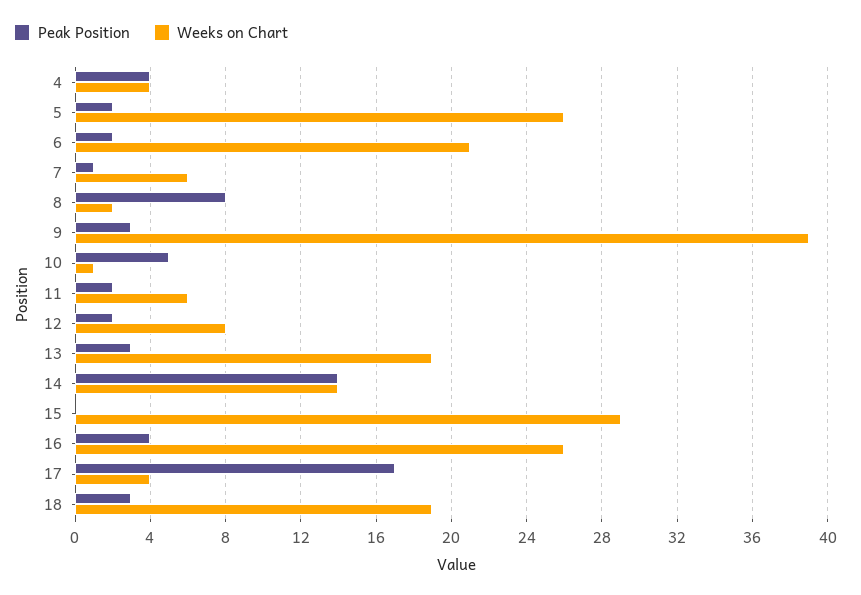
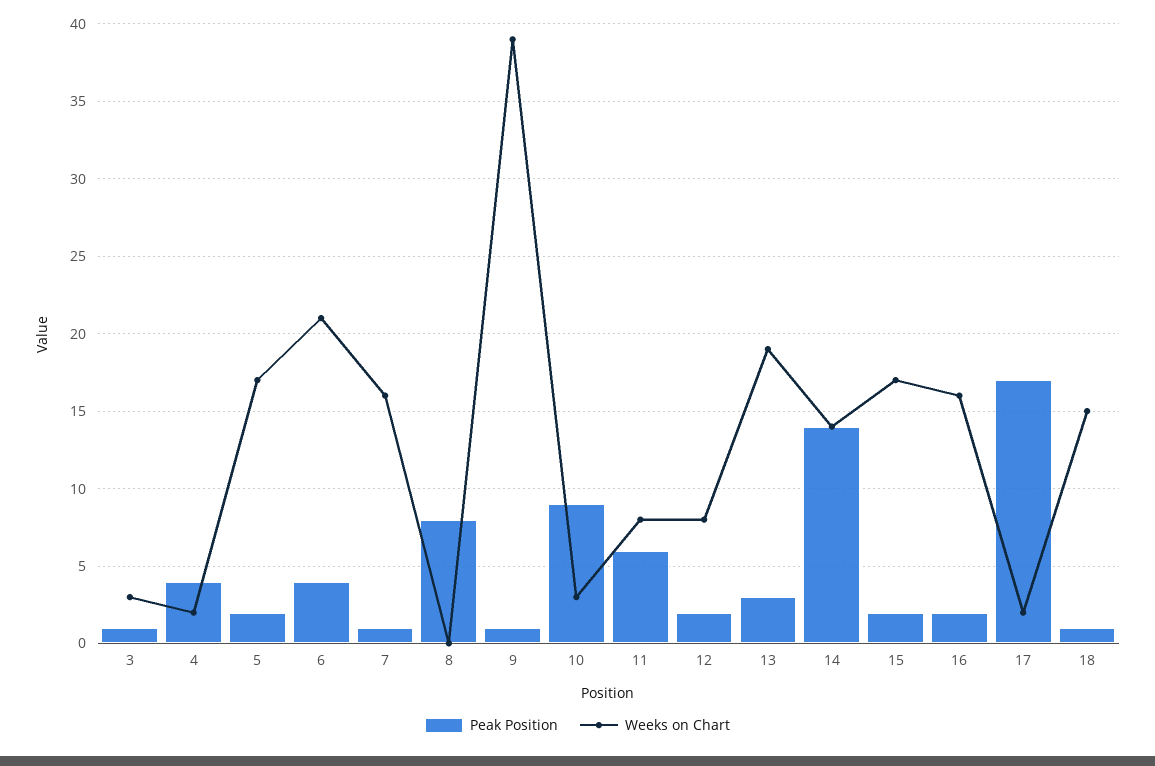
Weeks on Chart, 4: 4 -> 2
Weeks on Chart, 5: 26 -> 17
Peak Position, 6: 2 -> 4
Weeks on Chart, 7: 6 -> 16
Weeks on Chart, 8: 2 -> 0
Peak Position, 9: 3 -> 1
Peak Position, 10: 5 -> 9
Weeks on Chart, 10: 1 -> 3
Peak Position, 11: 2 -> 6
Weeks on Chart, 11: 6 -> 8
Peak Position, 15: 0 -> 2
Weeks on Chart, 15: 29 -> 17
Peak Position, 16: 4 -> 2
Weeks on Chart, 16: 26 -> 16
Weeks on Chart, 17: 4 -> 2
Peak Position, 18: 3 -> 1
Weeks on Chart, 18: 19 -> 15
Peak Position, 3: none -> 1
Weeks on Chart, 3: none -> 3

